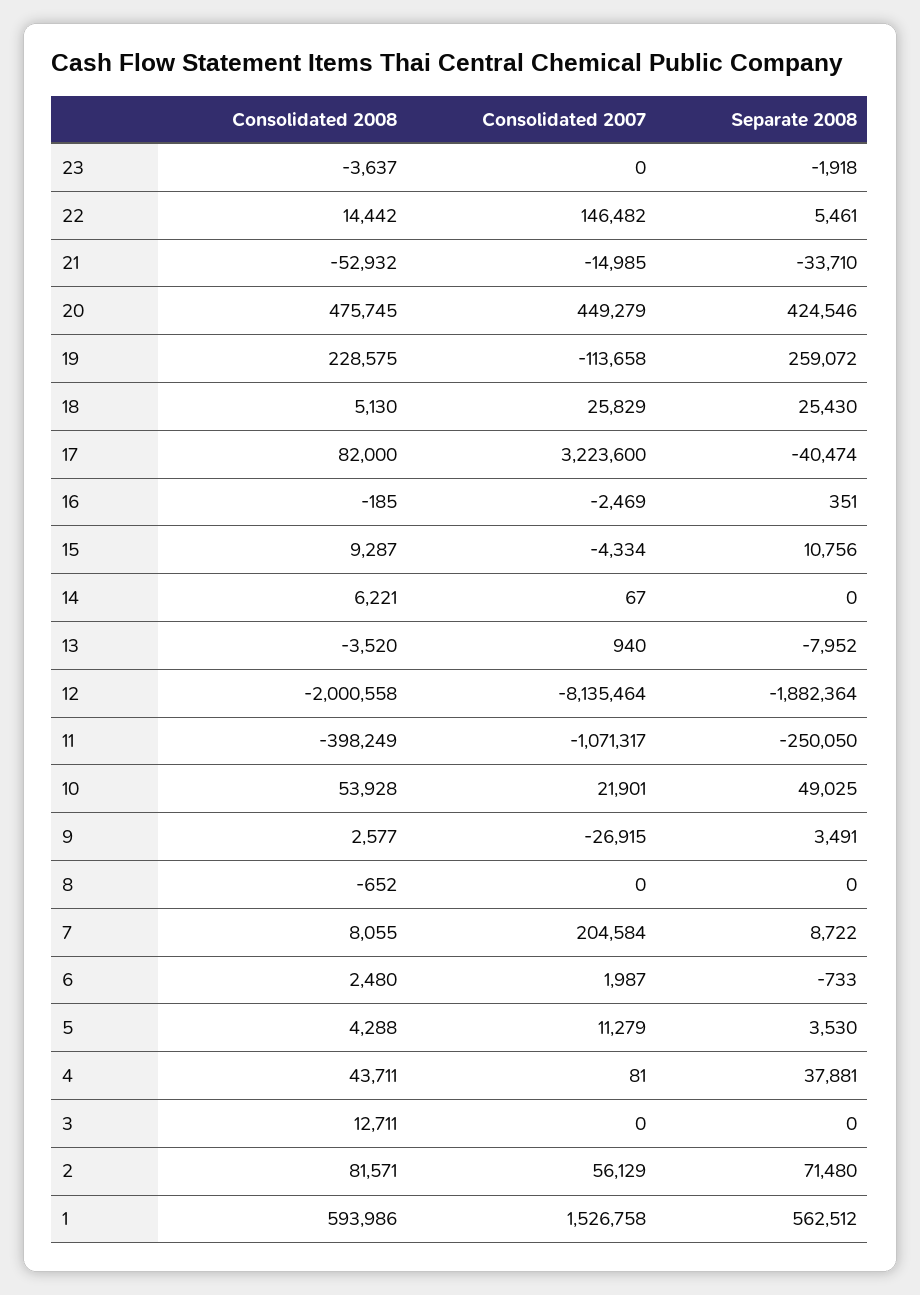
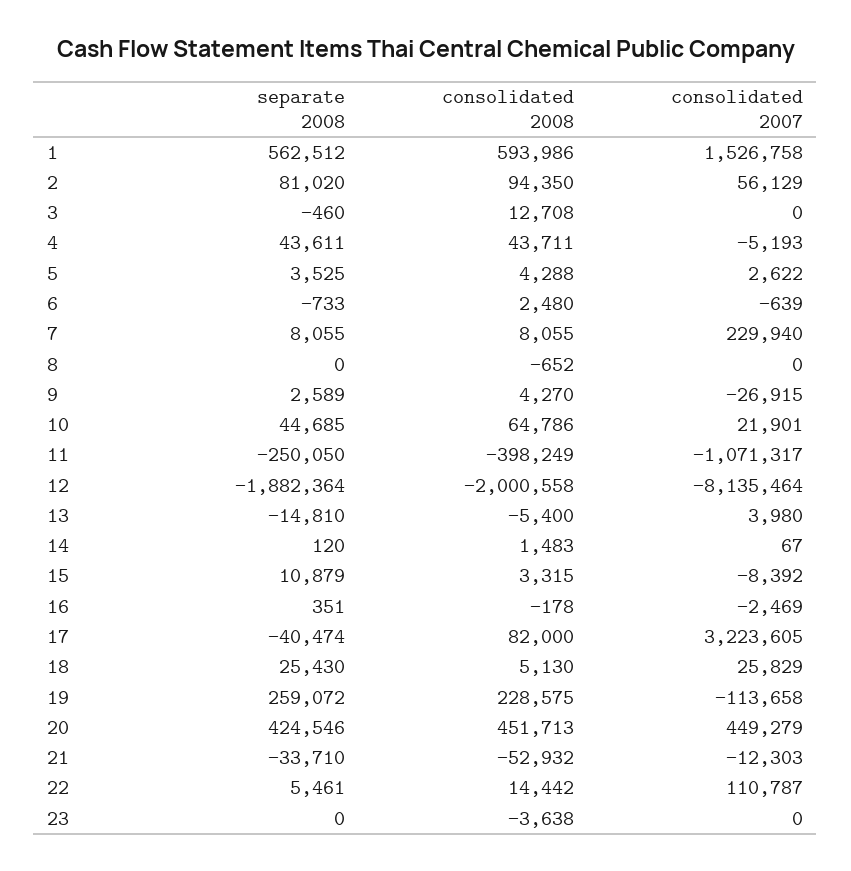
Consolidated 2008, 23: -3637 -> -3638
Separate 2008, 23: -1918 -> 0
Consolidated 2007, 22: 146482 -> 110787
Consolidated 2007, 21: -14985 -> -12303
Consolidated 2008, 20: 475745 -> 451713
Consolidated 2007, 17: 3223600 -> 3223605
Consolidated 2008, 16: -185 -> -178
Consolidated 2008, 15: 9287 -> 3315
Consolidated 2007, 15: -4334 -> -8392
Separate 2008, 15: 10756 -> 10879
Consolidated 2008, 14: 6221 -> 1483
Separate 2008, 14: 0 -> 120
Consolidated 2008, 13: -3520 -> -5400
Consolidated 2007, 13: 940 -> 3980
Separate 2008, 13: -7952 -> -14810
Consolidated 2008, 10: 53928 -> 64786
Separate 2008, 10: 49025 -> 44685
Consolidated 2008, 9: 2577 -> 4270
Separate 2008, 9: 3491 -> 2589
Consolidated 2007, 7: 204584 -> 229940
Separate 2008, 7: 8722 -> 8055
Consolidated 2007, 6: 1987 -> -639
Consolidated 2007, 5: 11279 -> 2622
Separate 2008, 5: 3530 -> 3525
Consolidated 2007, 4: 81 -> -5193
Separate 2008, 4: 37881 -> 43611
Consolidated 2008, 3: 12711 -> 12708
Separate 2008, 3: 0 -> -460
Consolidated 2008, 2: 81571 -> 94350
Separate 2008, 2: 71480 -> 81020

